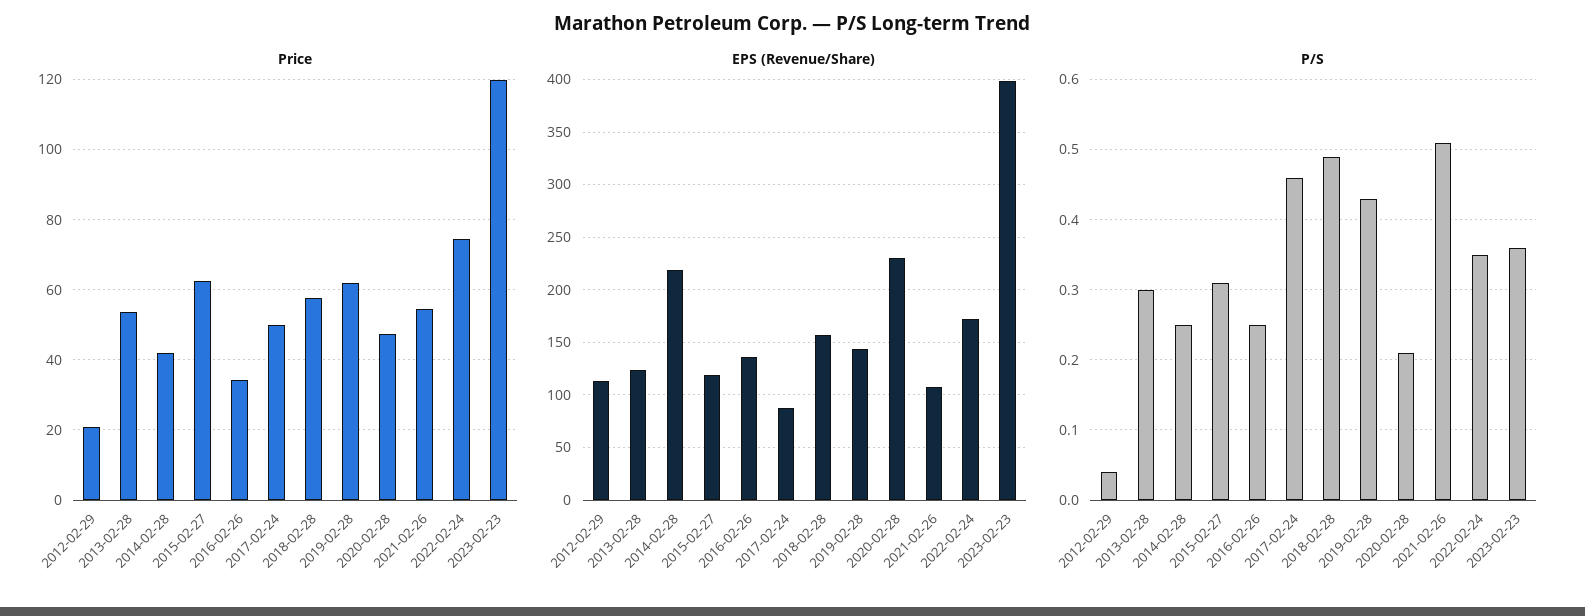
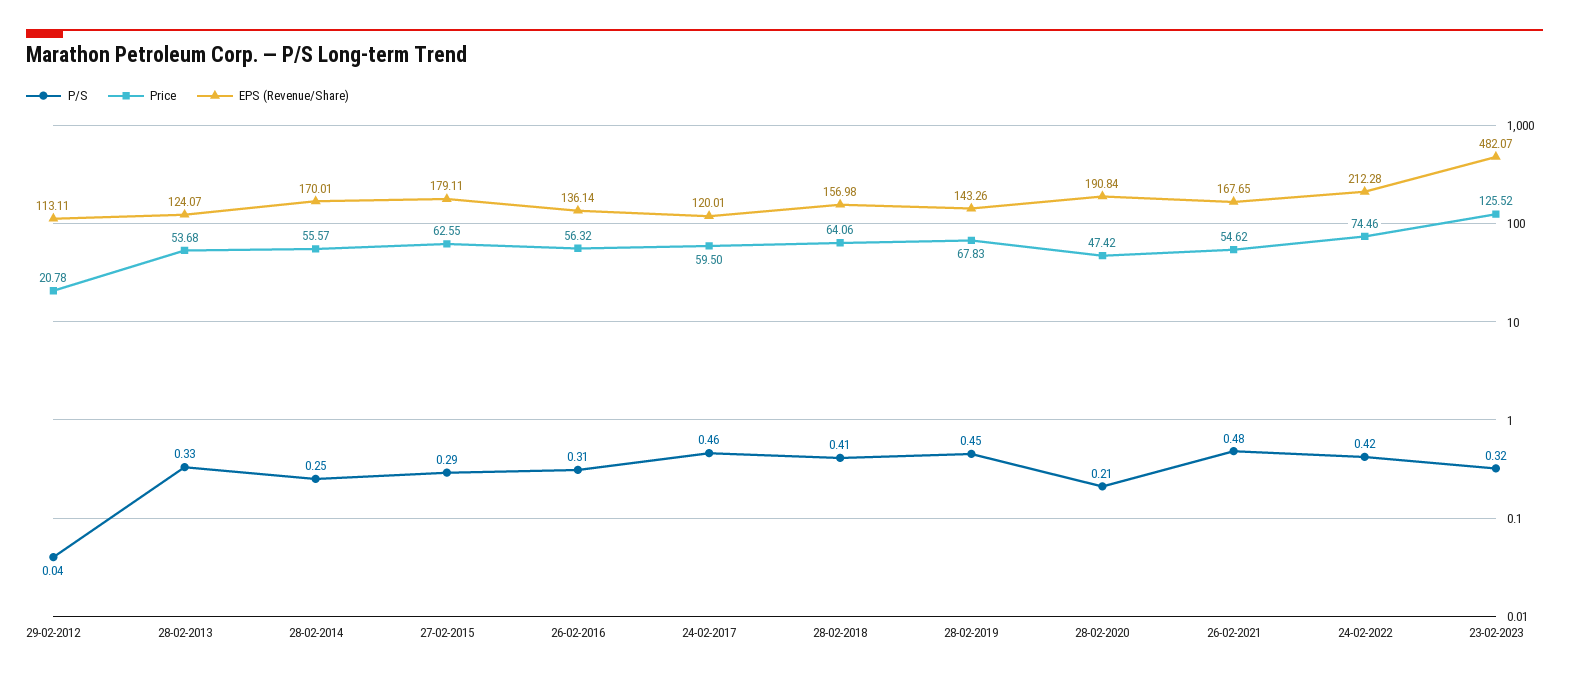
Price, 2014-02-28: 42 -> 55.57
Price, 2016-02-26: 34 -> 56.32
Price, 2017-02-24: 50 -> 59.5
Price, 2018-02-28: 58 -> 64.06
Price, 2019-02-28: 62 -> 67.83
Price, 2023-02-23: 120 -> 125.52
EPS (Revenue/Share), 2014-02-28: 220 -> 170.01
EPS (Revenue/Share), 2015-02-27: 120 -> 179.11
EPS (Revenue/Share), 2017-02-24: 90 -> 120.01
EPS (Revenue/Share), 2020-02-28: 230 -> 190.84
EPS (Revenue/Share), 2021-02-26: 110 -> 167.65
EPS (Revenue/Share), 2022-02-24: 170 -> 212.28
EPS (Revenue/Share), 2023-02-23: 400 -> 482.07
P/S, 2013-02-28: 0.3 -> 0.33
P/S, 2015-02-27: 0.31 -> 0.29
P/S, 2016-02-26: 0.25 -> 0.31
P/S, 2018-02-28: 0.49 -> 0.41
P/S, 2019-02-28: 0.43 -> 0.45
P/S, 2021-02-26: 0.51 -> 0.48
P/S, 2022-02-24: 0.35 -> 0.42
P/S, 2023-02-23: 0.36 -> 0.32

